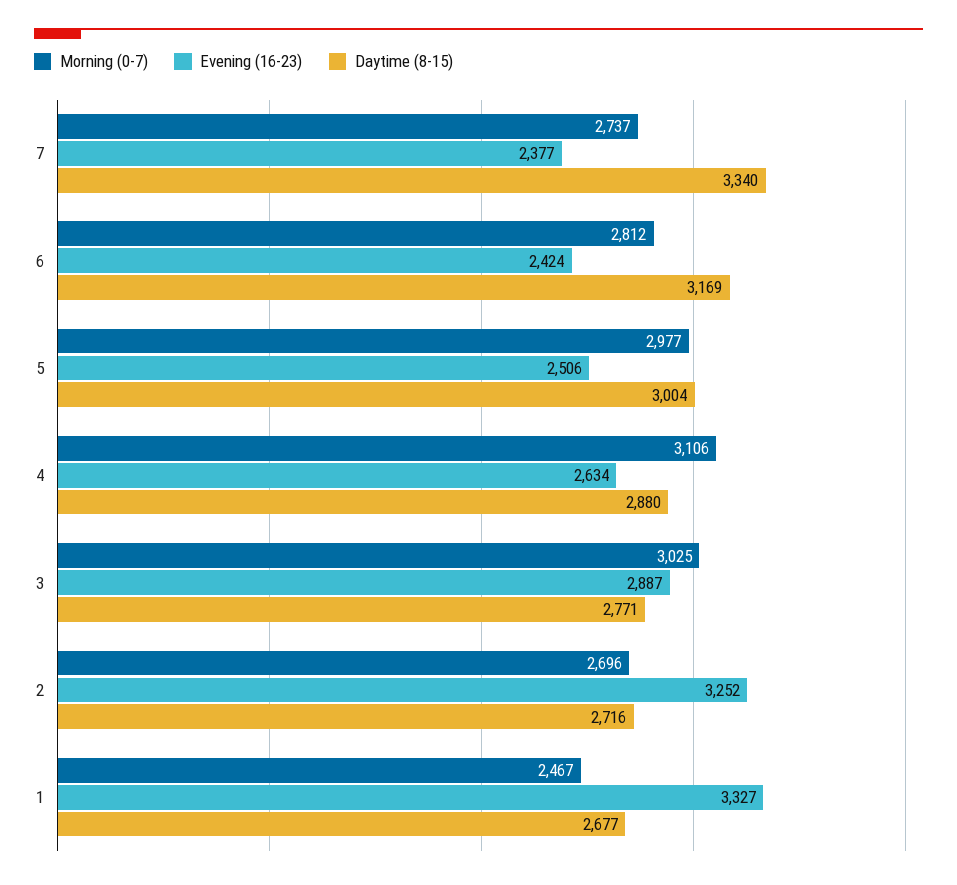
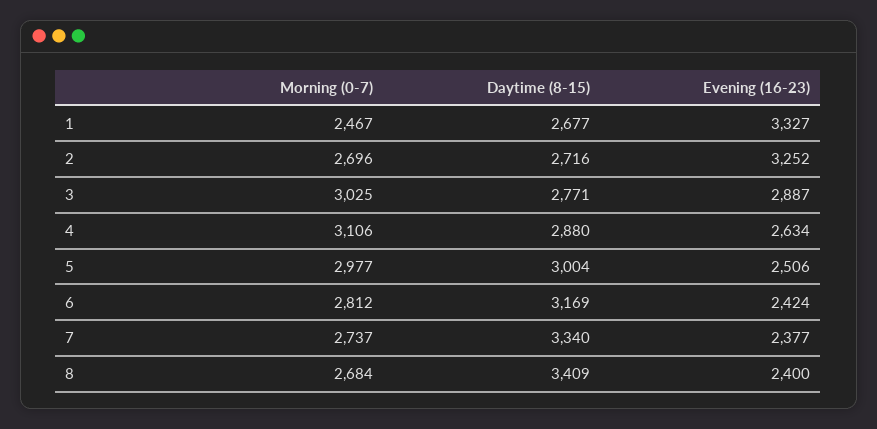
Morning (0-7), 8: none -> 2684
Daytime (8-15), 8: none -> 3409
Evening (16-23), 8: none -> 2400

